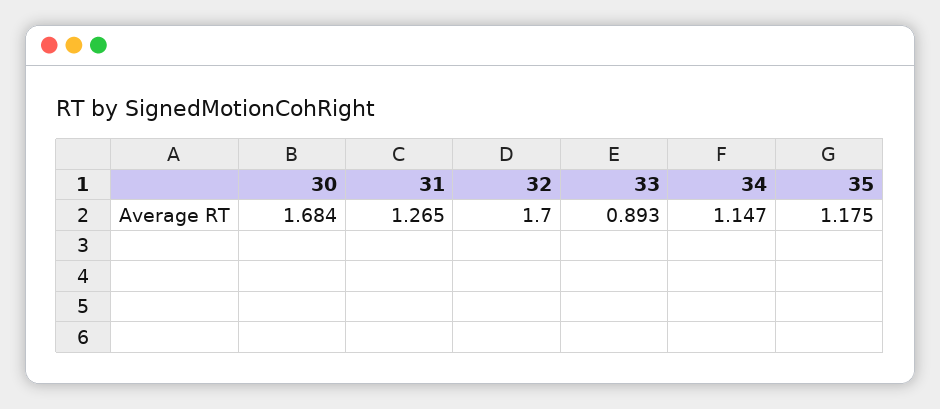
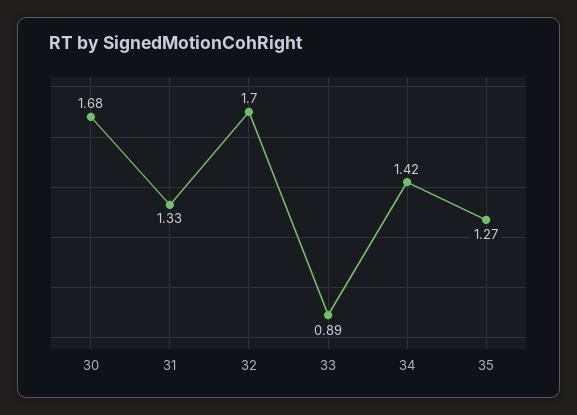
31: 1.265 -> 1.33
34: 1.147 -> 1.42
35: 1.175 -> 1.27

